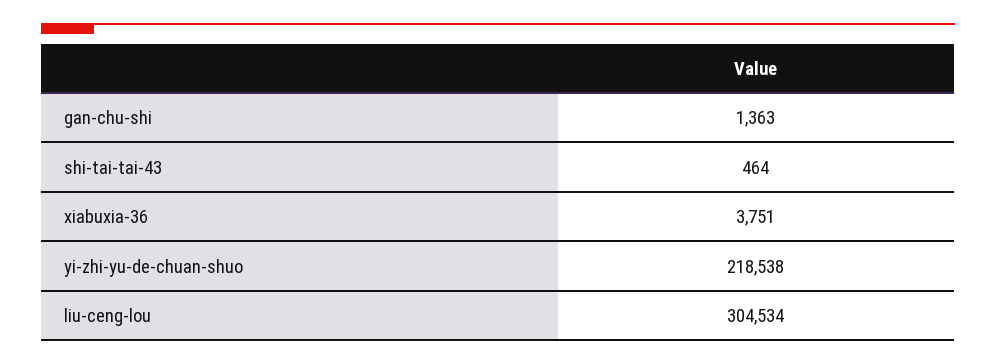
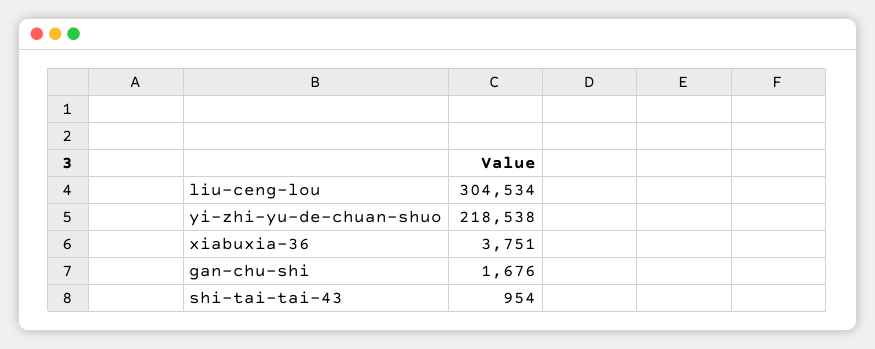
gan-chu-shi: 1363 -> 1676
shi-tai-tai-43: 464 -> 954

